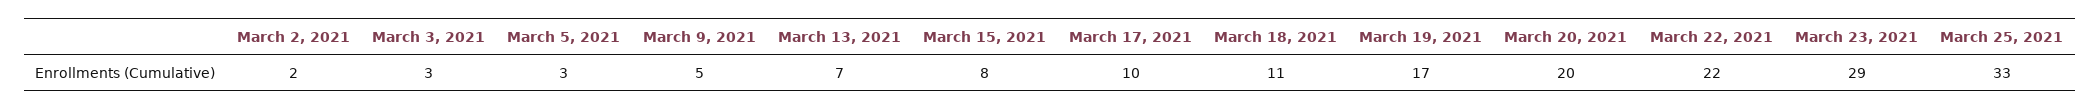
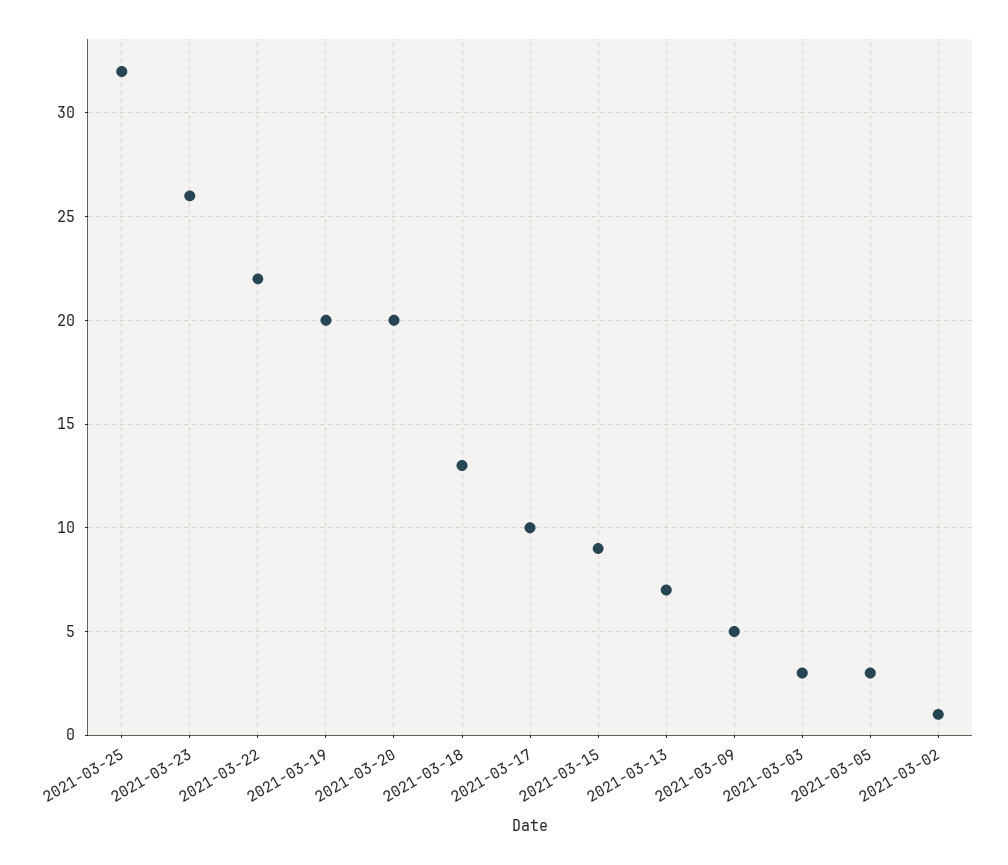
March 2, 2021: 2 -> 1
March 15, 2021: 8 -> 9
March 18, 2021: 11 -> 13
March 19, 2021: 17 -> 20
March 23, 2021: 29 -> 26
March 25, 2021: 33 -> 32

